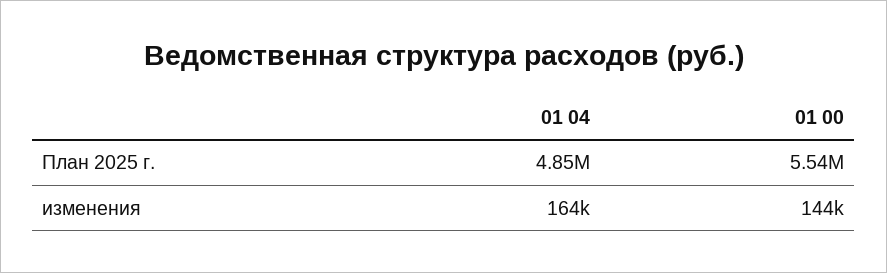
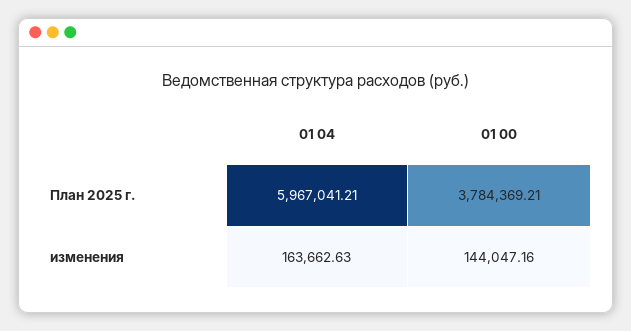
01 04, План 2025 г.: 4850000 -> 5967041.21
01 00, План 2025 г.: 5540000 -> 3784369.21

